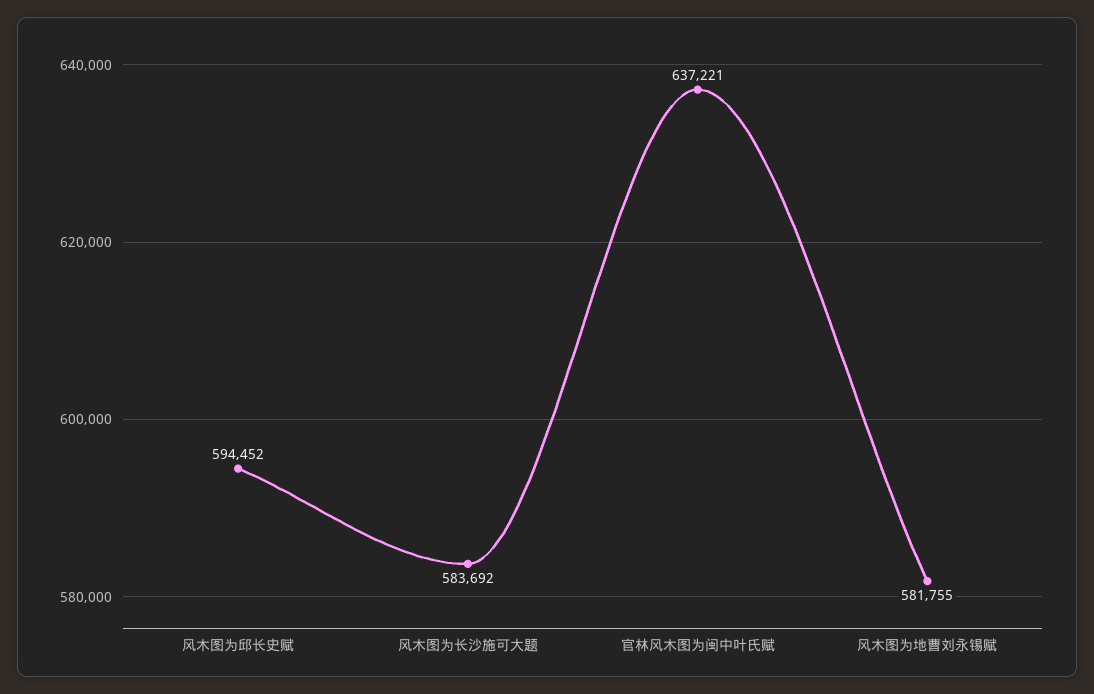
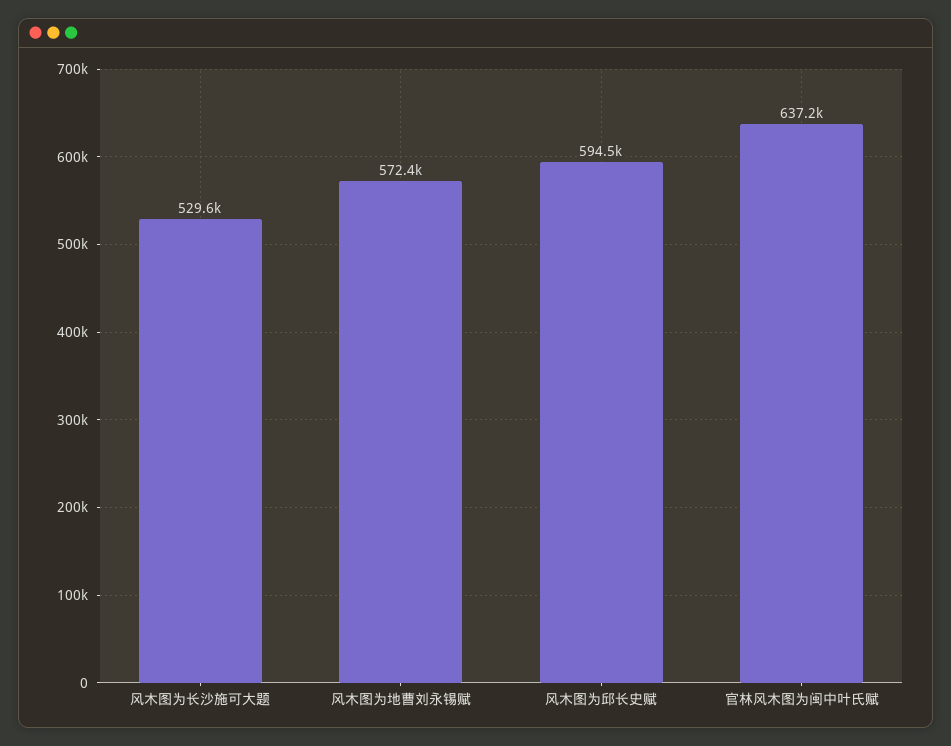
风木图为长沙施可大题: 583692 -> 529600
风木图为地曹刘永锡赋: 581755 -> 572400

